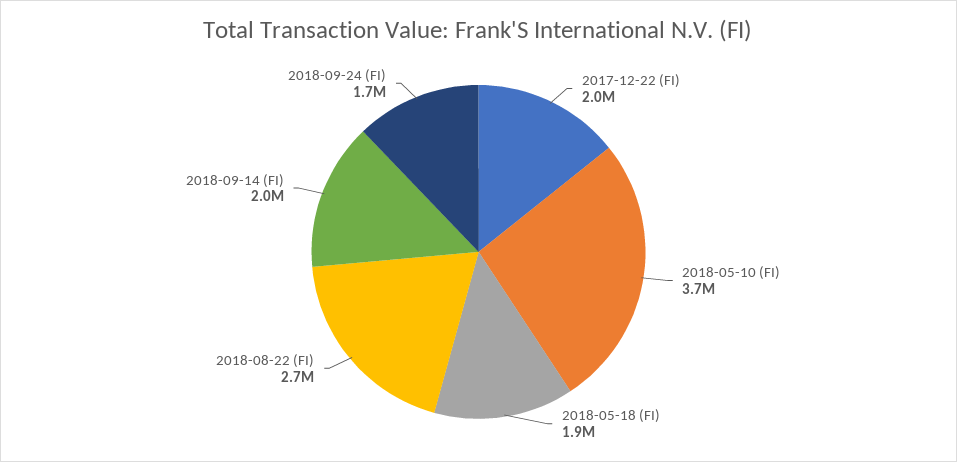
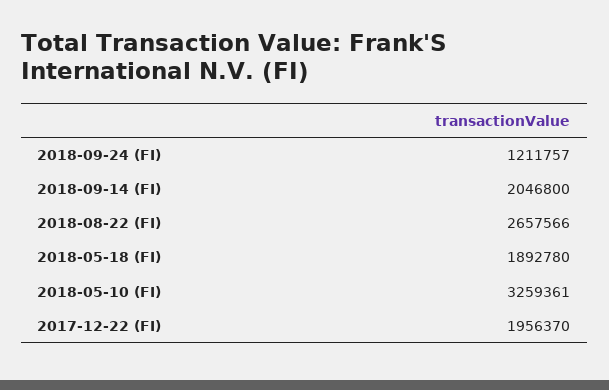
2018-05-10 (FI): 3700000 -> 3259361
2018-09-24 (FI): 1700000 -> 1211757

